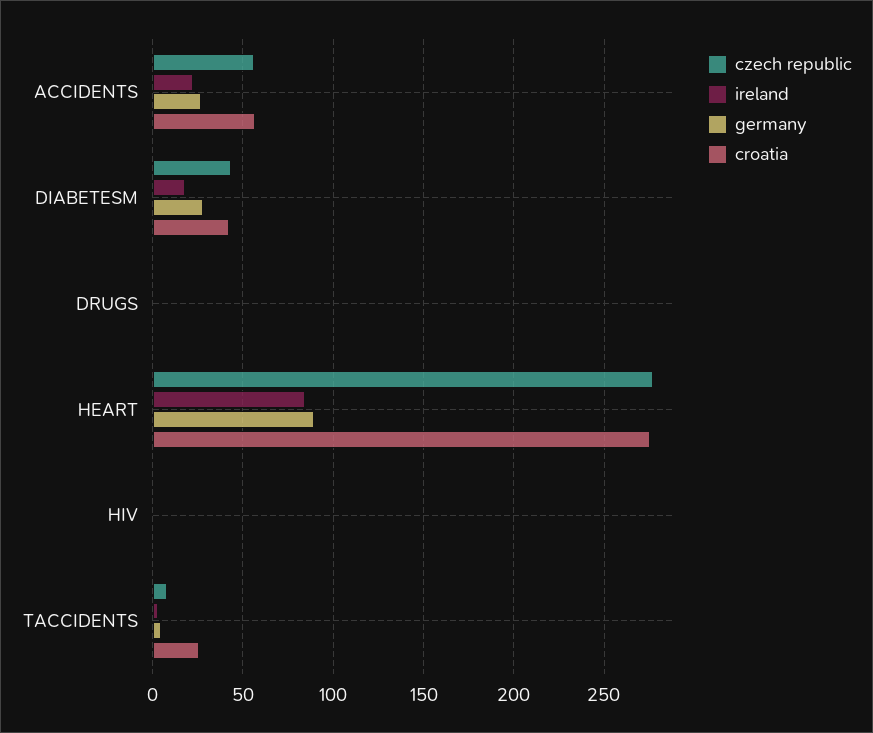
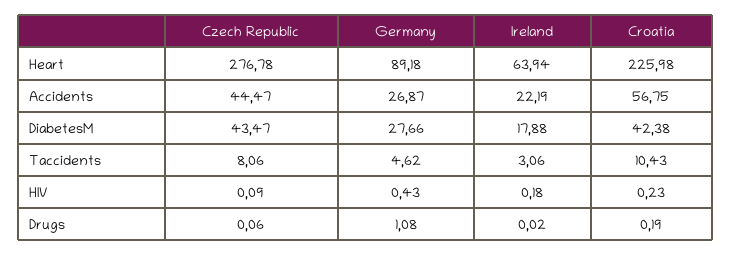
czech republic, ACCIDENTS: 55 -> 44.47
ireland, HEART: 85 -> 63.94
croatia, HEART: 275 -> 225.98
croatia, TACCIDENTS: 25 -> 10.43

